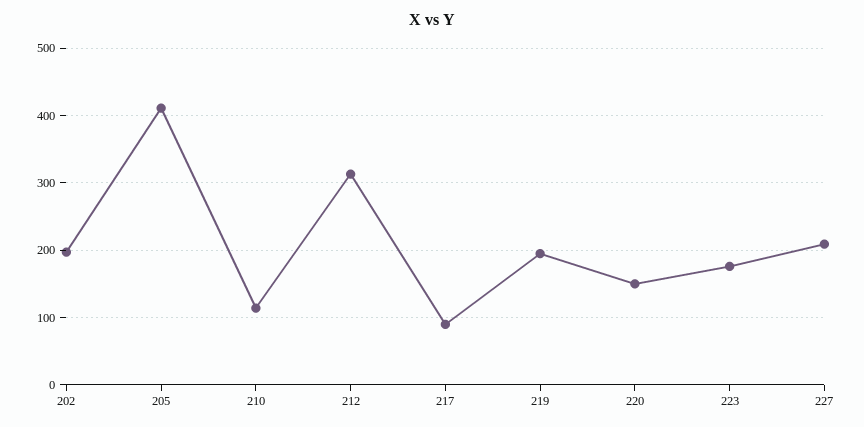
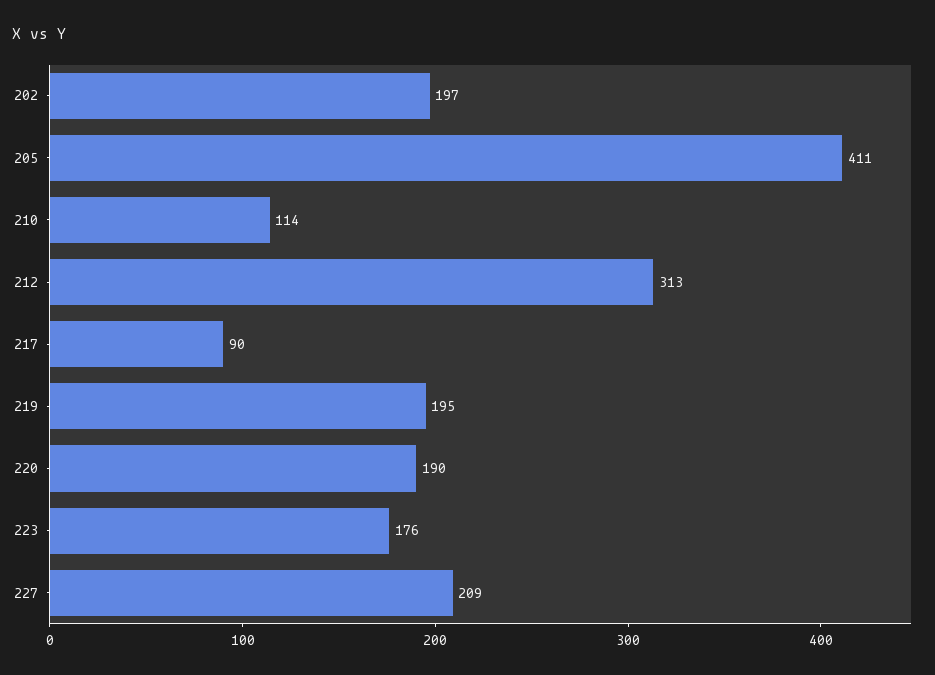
220: 150 -> 190

